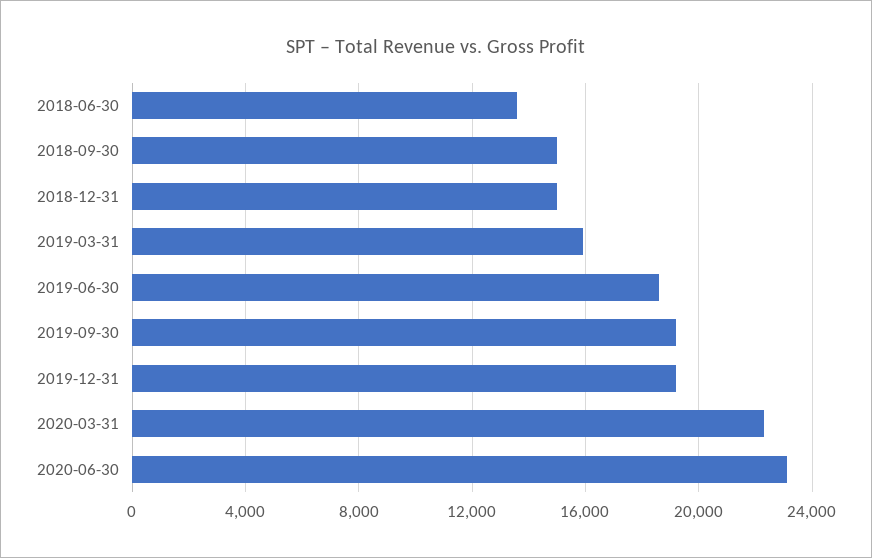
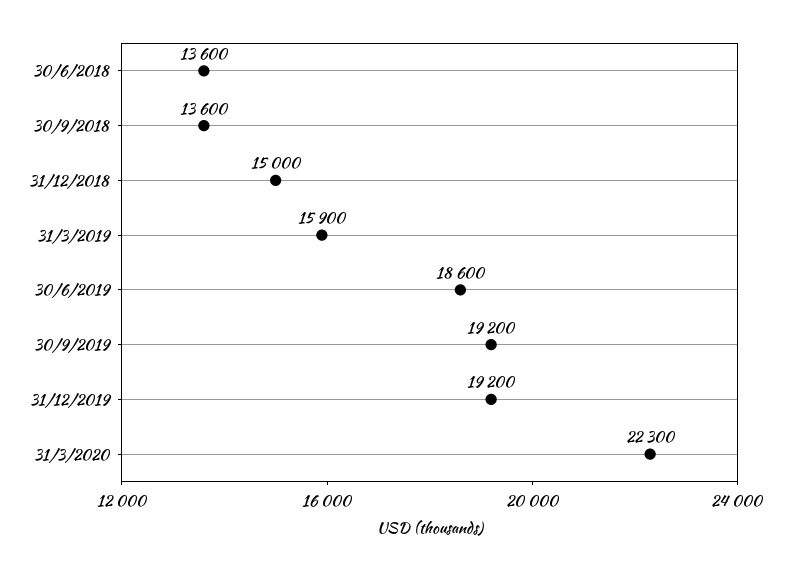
2018-09-30: 15000 -> 13600
2020-06-30: 23000 -> none

